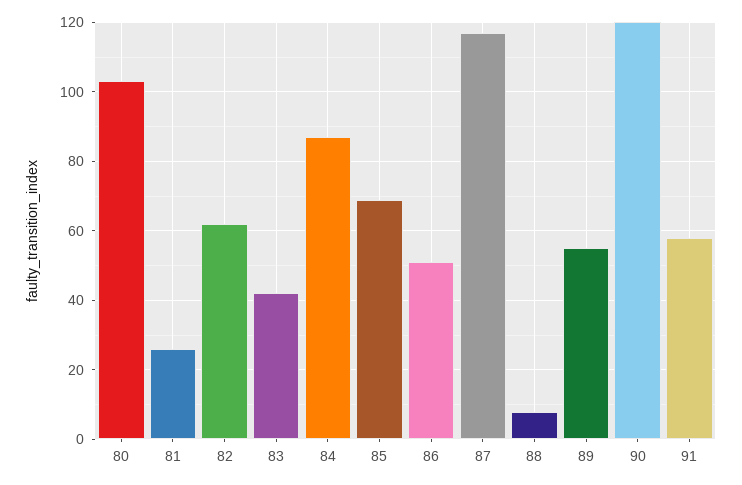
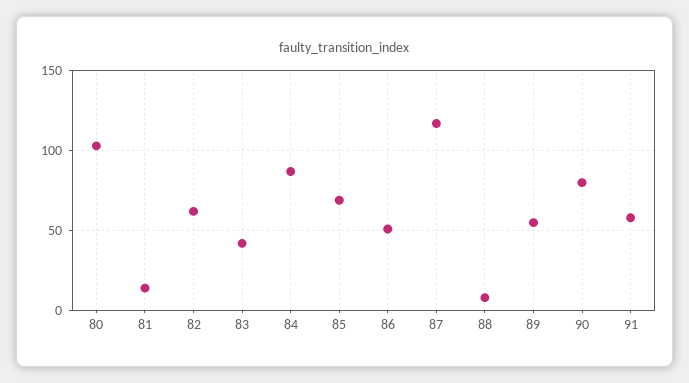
81: 25 -> 15
90: 120 -> 80

